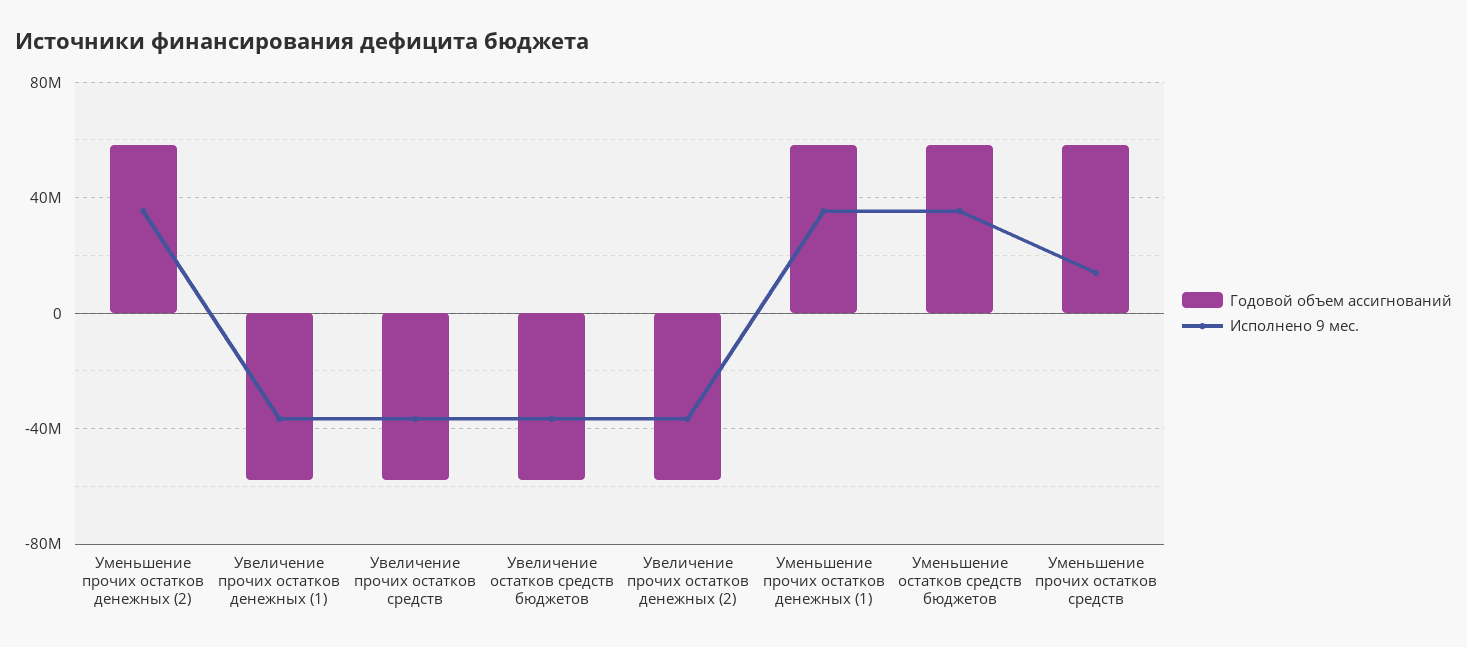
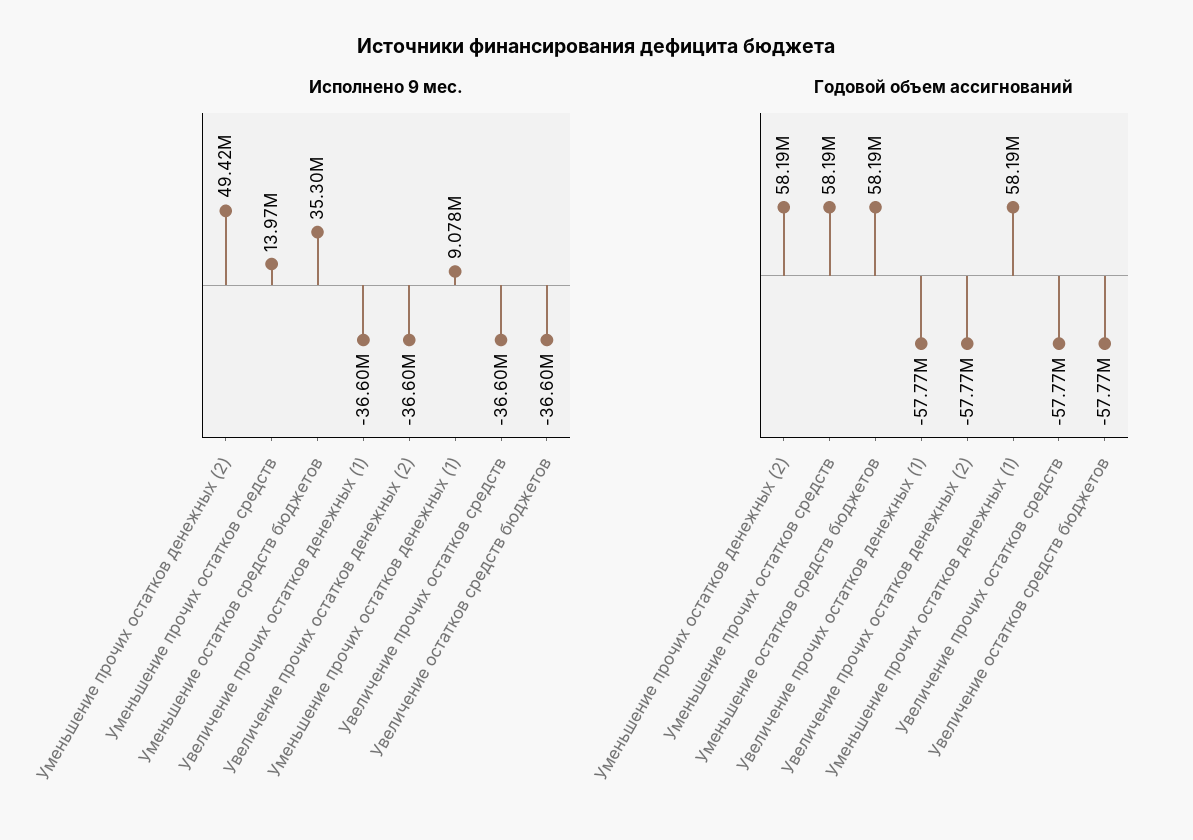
Исполнено 9 мес., Уменьшение прочих остатков денежных (2): 35000000 -> 49420000
Исполнено 9 мес., Уменьшение прочих остатков денежных (1): 35000000 -> 9078000

